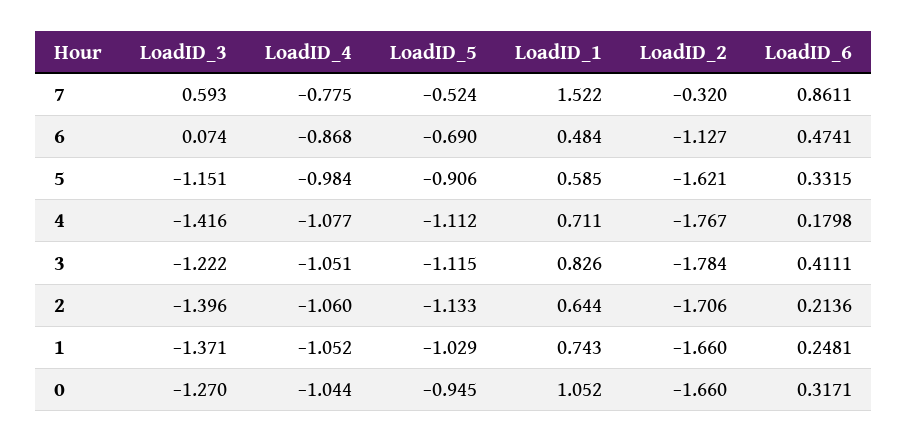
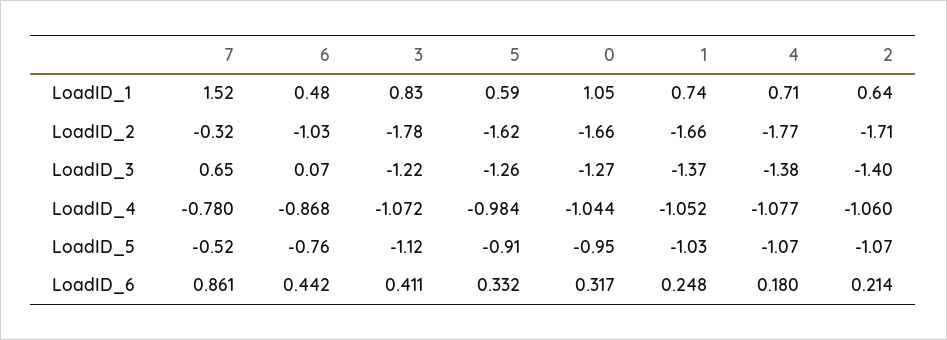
LoadID_3, 7: 0.593 -> 0.65
LoadID_4, 7: -0.775 -> -0.78
LoadID_5, 6: -0.69 -> -0.76
LoadID_2, 6: -1.127 -> -1.03
LoadID_6, 6: 0.4741 -> 0.442
LoadID_3, 5: -1.151 -> -1.26
LoadID_3, 4: -1.416 -> -1.38
LoadID_5, 4: -1.112 -> -1.07
LoadID_4, 3: -1.051 -> -1.072
LoadID_5, 2: -1.133 -> -1.07

